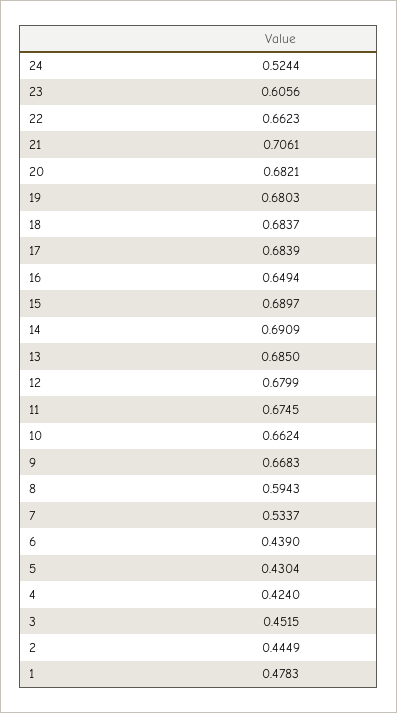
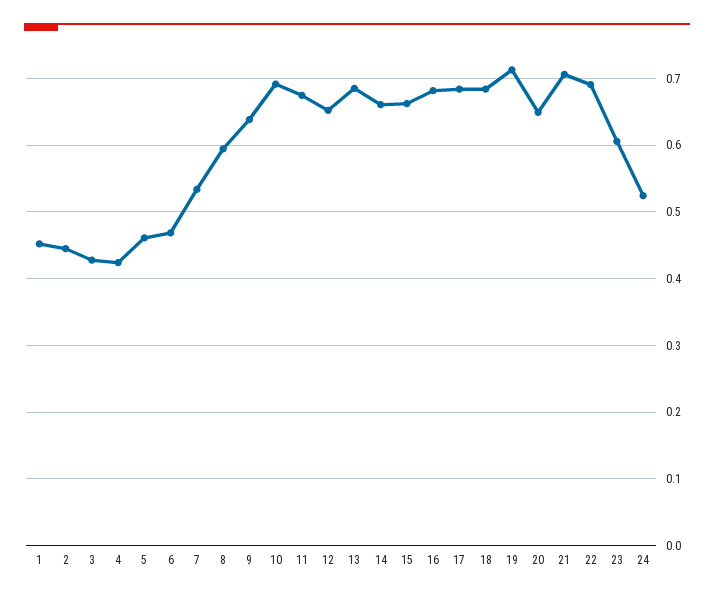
22: 0.6623 -> 0.69
20: 0.6821 -> 0.65
19: 0.6803 -> 0.71
16: 0.6494 -> 0.68
15: 0.6897 -> 0.66
14: 0.6909 -> 0.66
12: 0.6799 -> 0.65
10: 0.6624 -> 0.69
9: 0.6683 -> 0.64
6: 0.439 -> 0.47
5: 0.4304 -> 0.46
3: 0.4515 -> 0.43
1: 0.4783 -> 0.45

